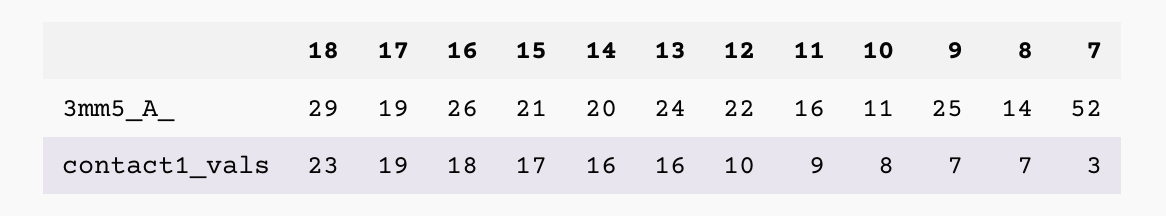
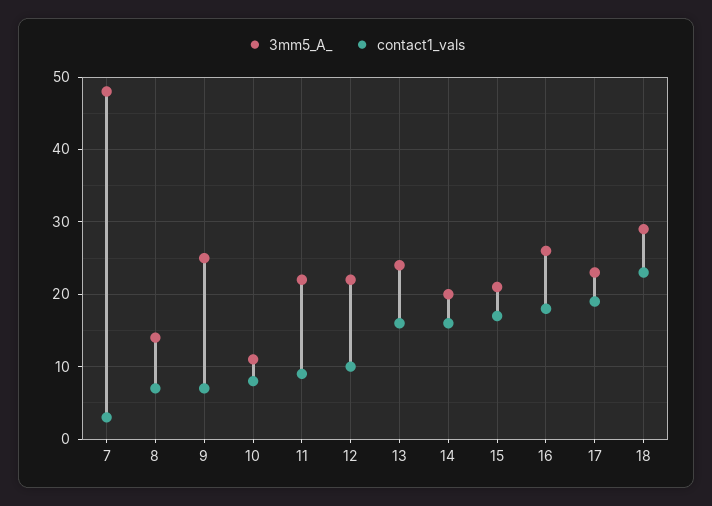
3mm5_A_, 17: 19 -> 23
3mm5_A_, 11: 16 -> 22
3mm5_A_, 7: 52 -> 48

